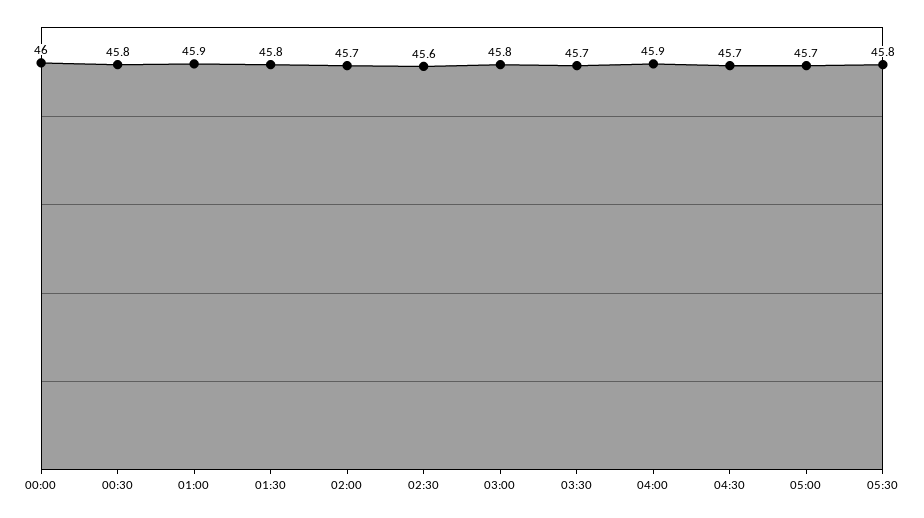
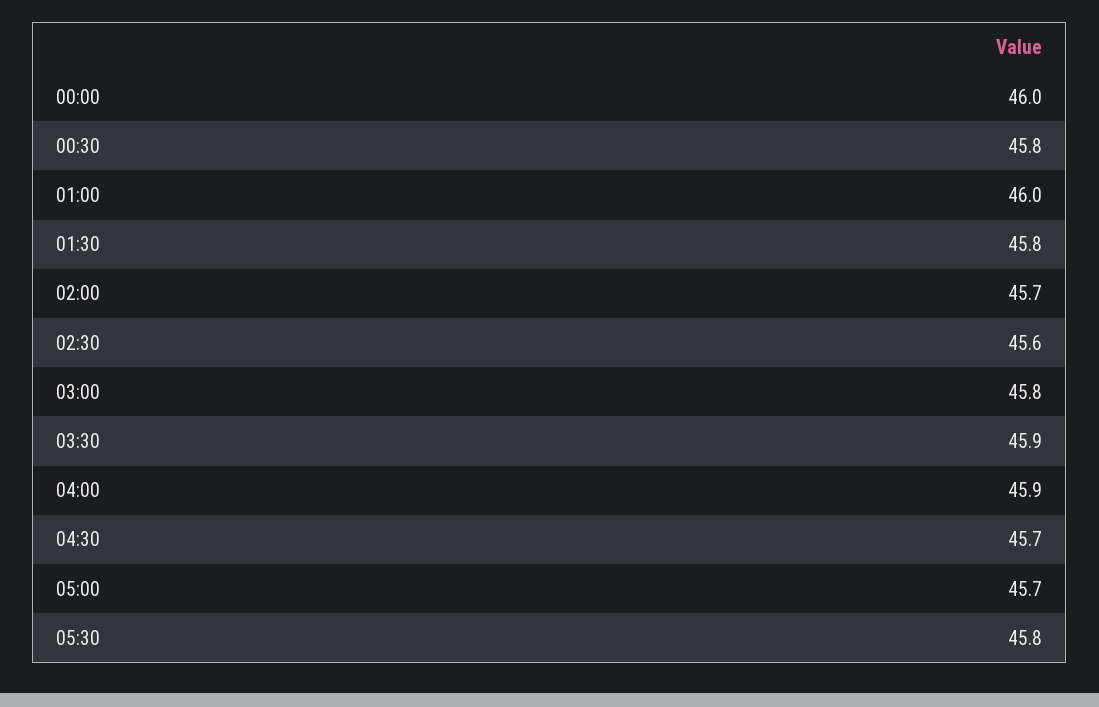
01:00: 45.9 -> 46
03:30: 45.7 -> 45.9

